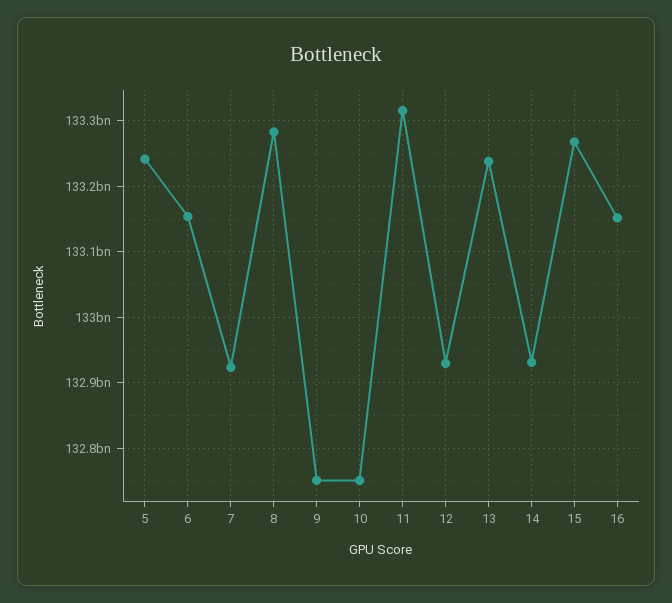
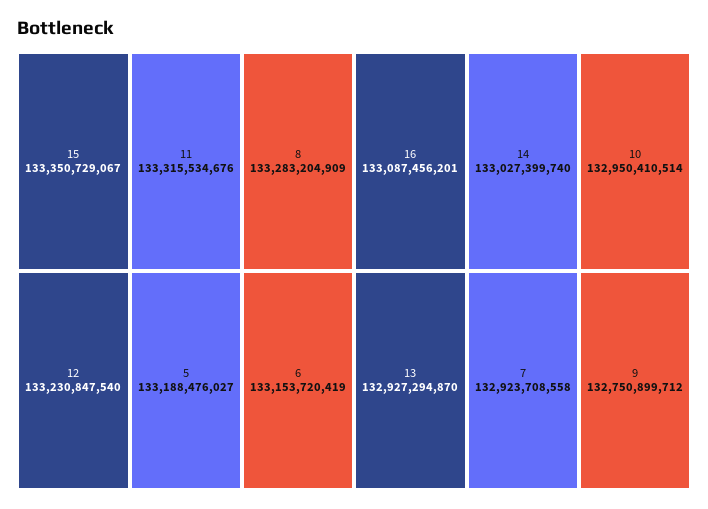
5: 133240000000 -> 133188476027
10: 132750000000 -> 132950410514
12: 132930000000 -> 133230847540
13: 133240000000 -> 132927294870
14: 132930000000 -> 133027399740
15: 133270000000 -> 133350729067
16: 133150000000 -> 133087456201

